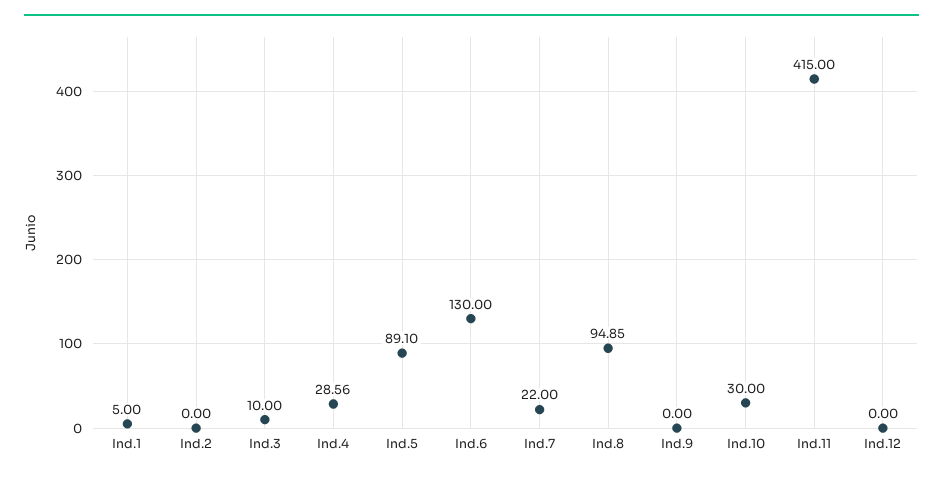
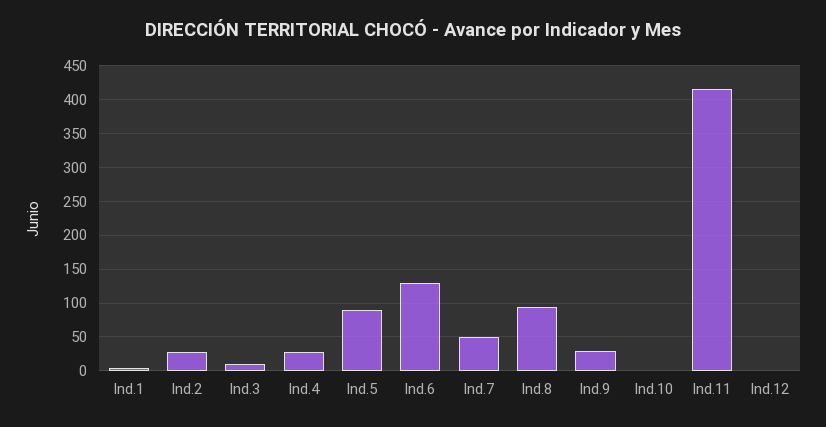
Ind.2: 0 -> 30
Ind.7: 22 -> 50
Ind.9: 0 -> 30
Ind.10: 30 -> 0

